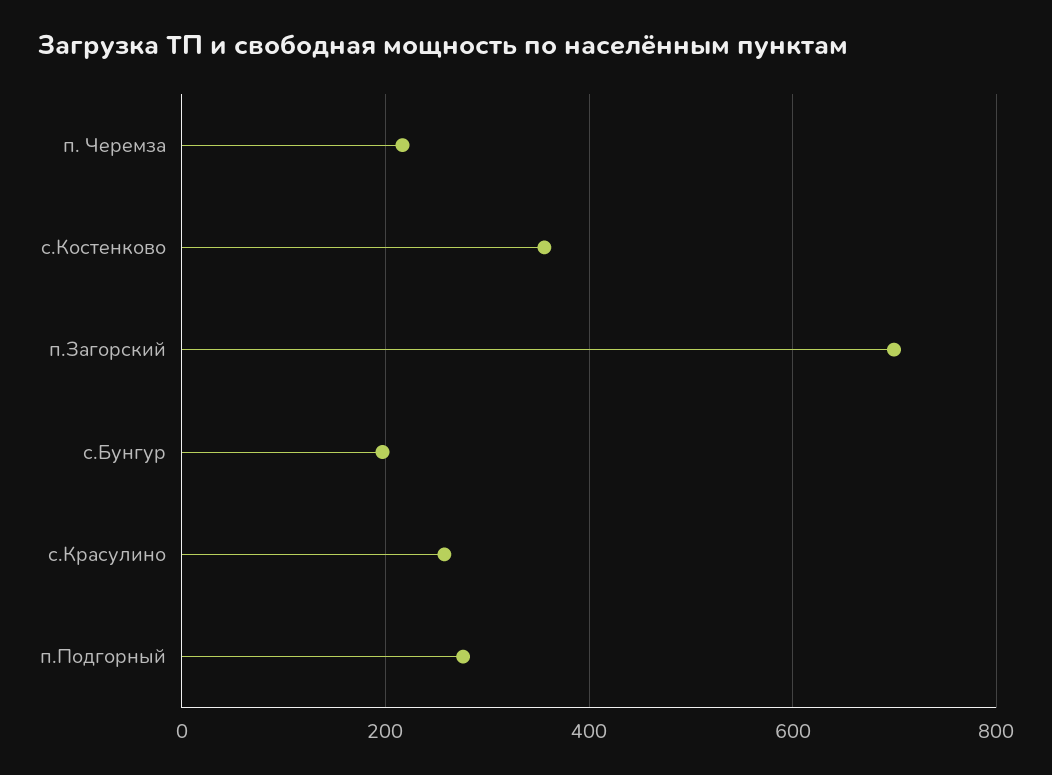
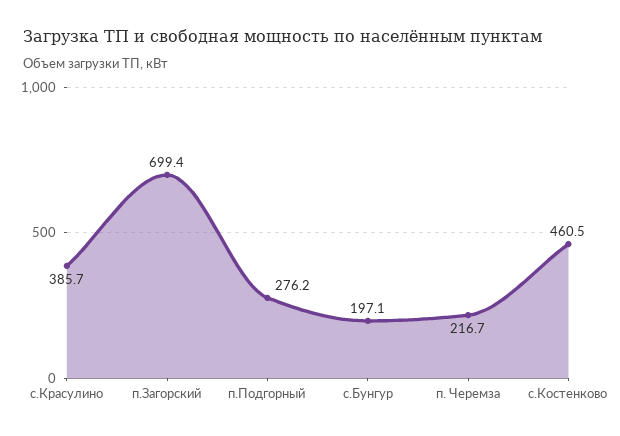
с.Костенково: 360 -> 460.5
с.Красулино: 260 -> 385.7

